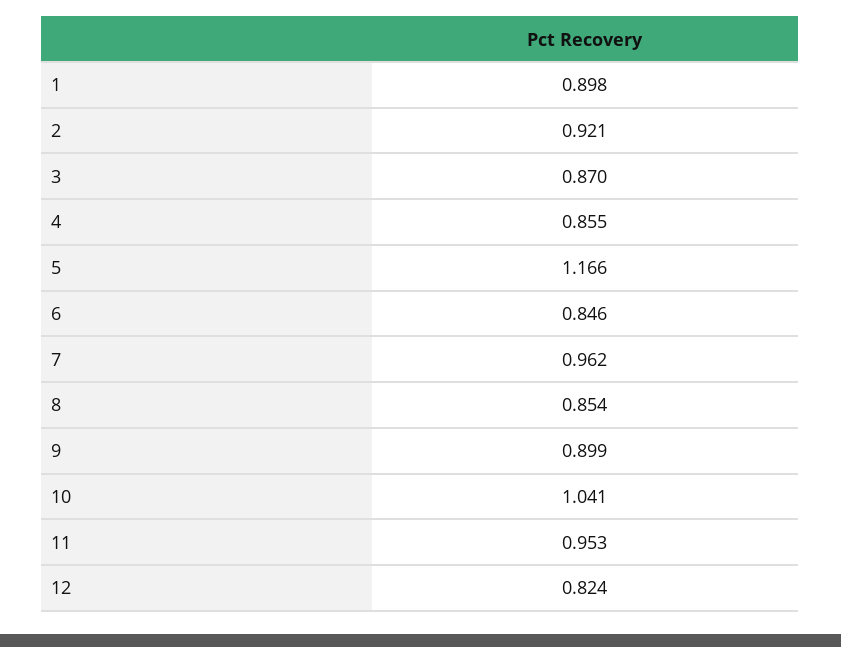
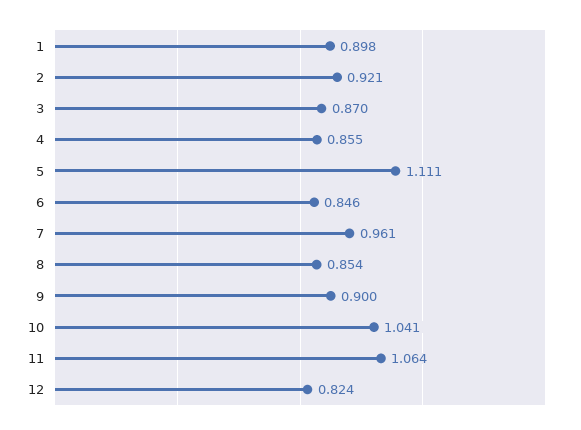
5: 1.166 -> 1.111
7: 0.962 -> 0.961
9: 0.899 -> 0.9
11: 0.953 -> 1.064

